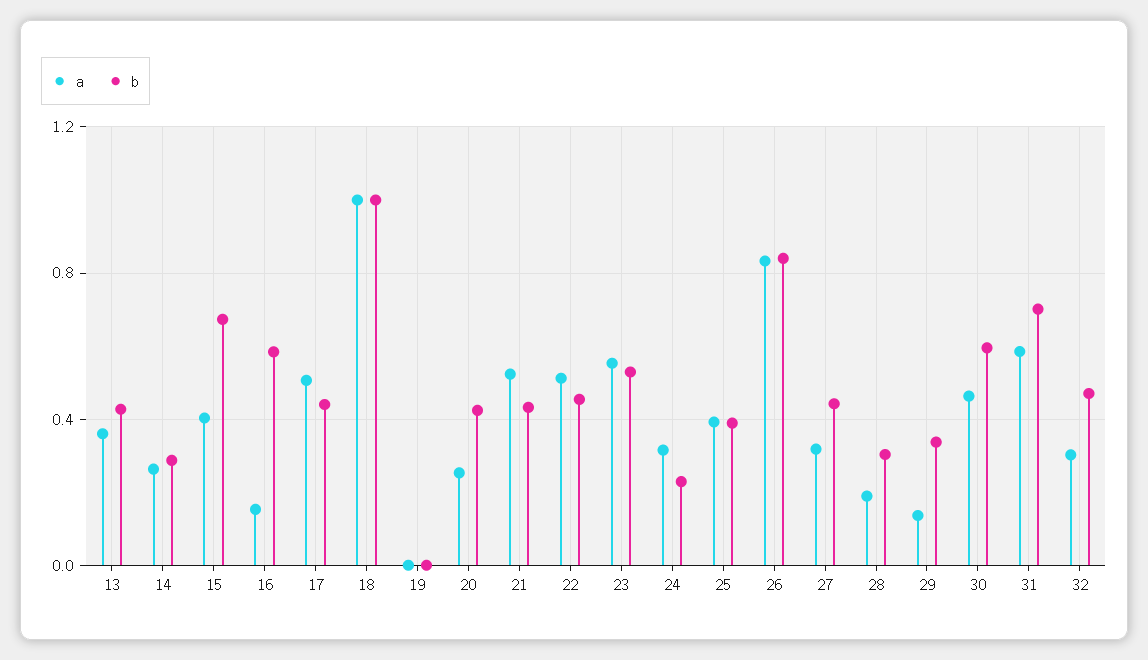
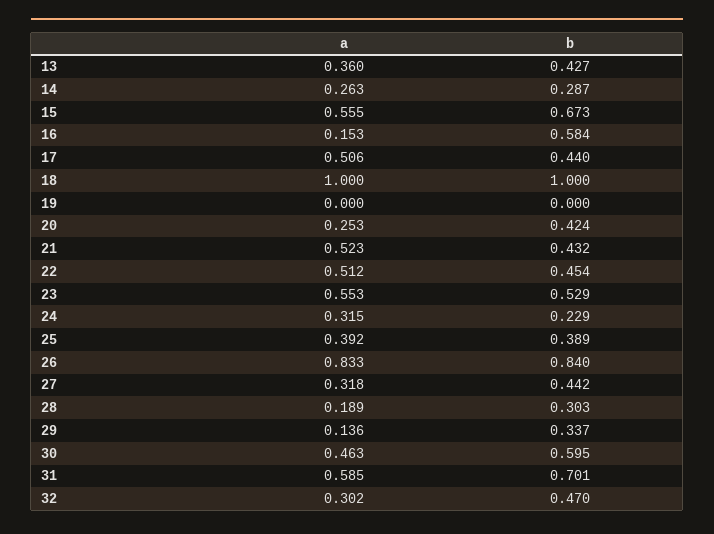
a, 15: 0.4 -> 0.555

